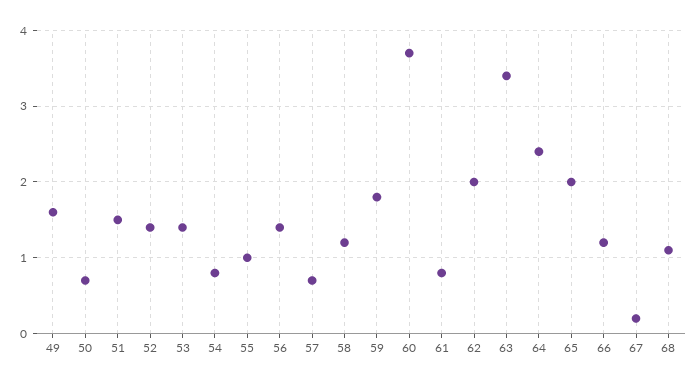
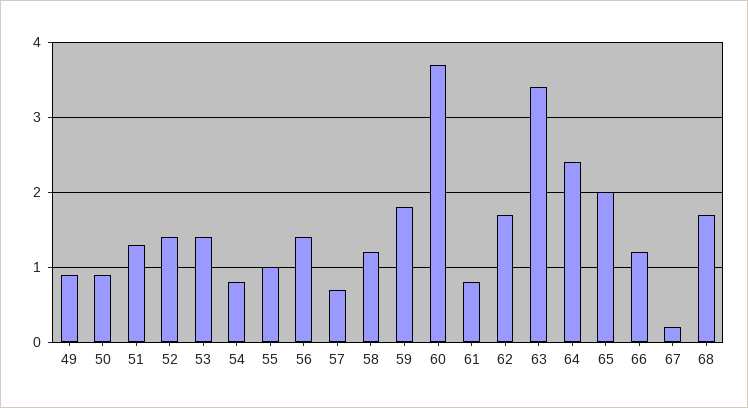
49: 1.6 -> 0.9
50: 0.7 -> 0.9
51: 1.5 -> 1.3
62: 2 -> 1.7
68: 1.1 -> 1.7

